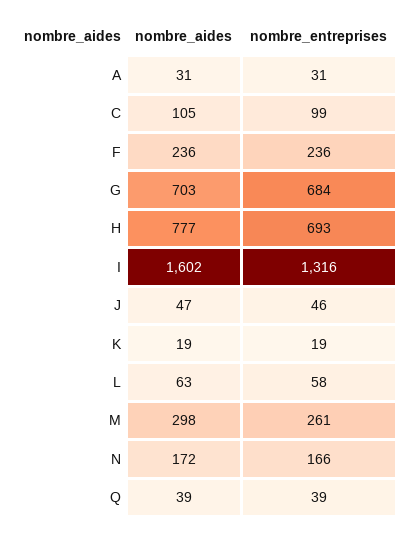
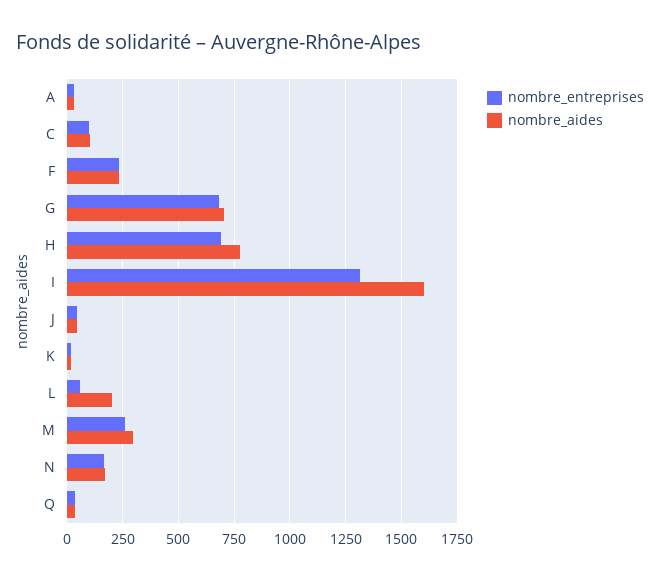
nombre_aides, L: 63 -> 200

